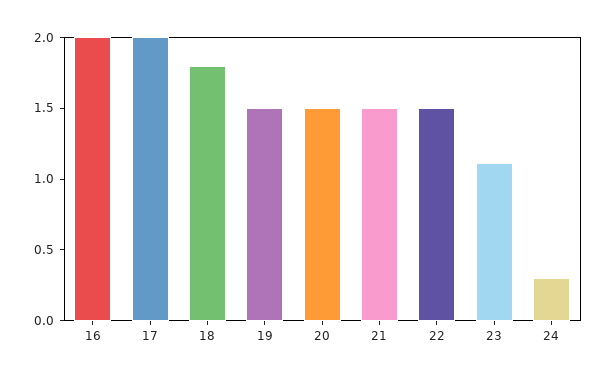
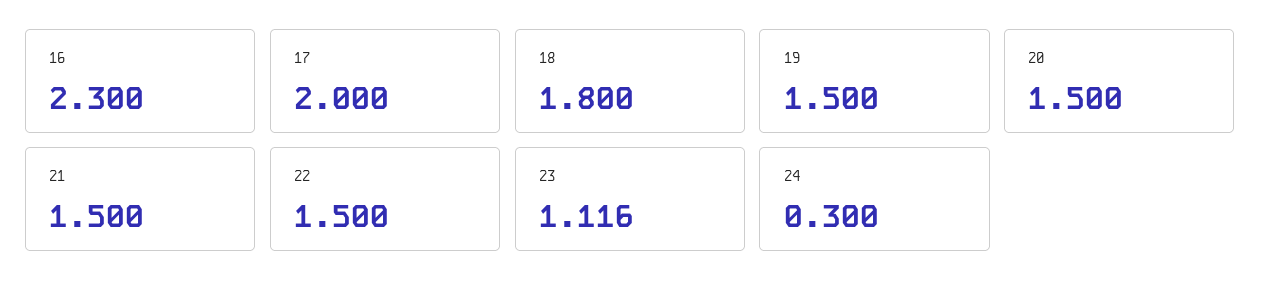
16: 2 -> 2.3

